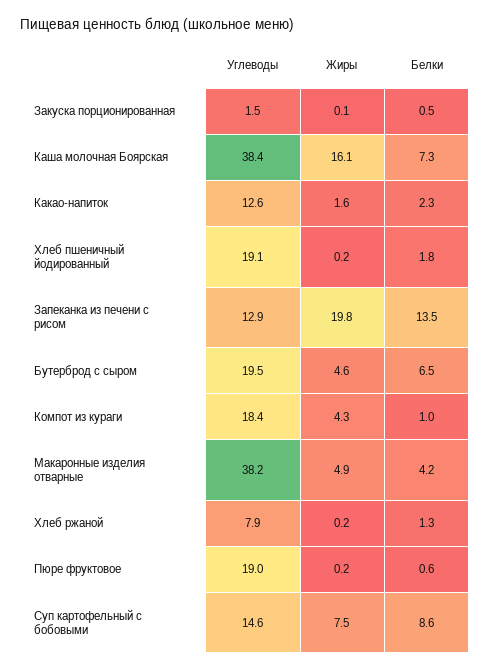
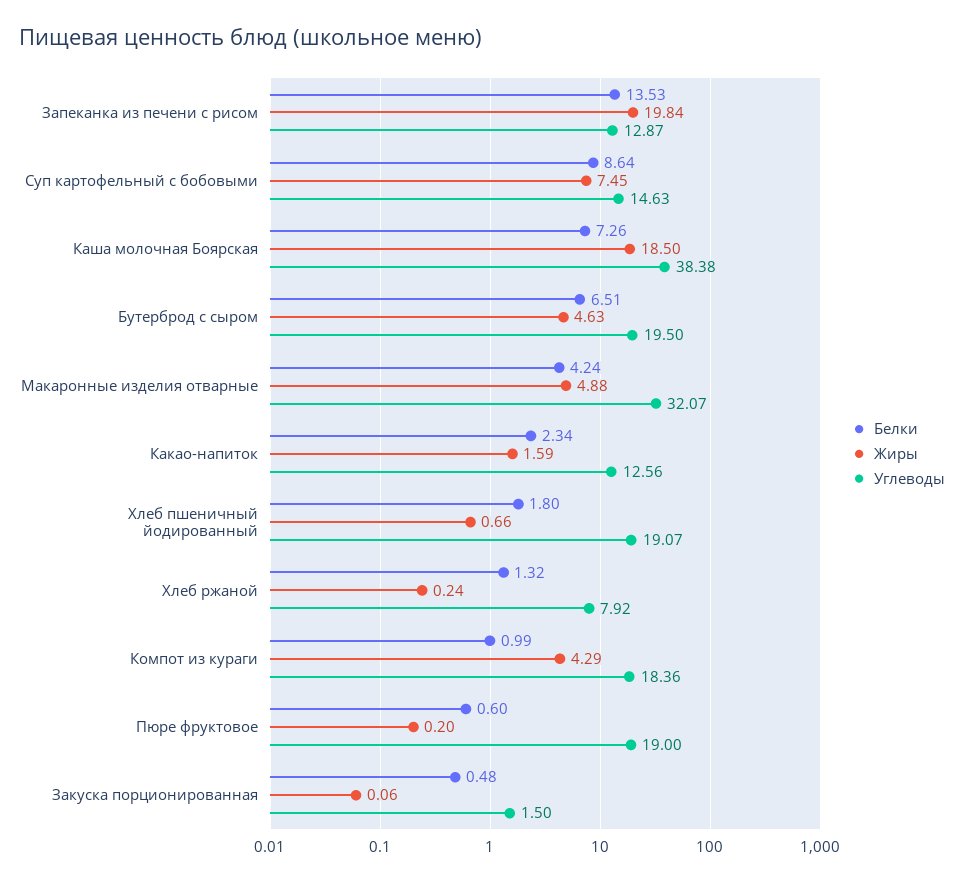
Жиры, Каша молочная Боярская: 16.1 -> 18.5
Жиры, Хлеб пшеничный йодированный: 0.2 -> 0.66
Углеводы, Макаронные изделия отварные: 38.2 -> 32.07

